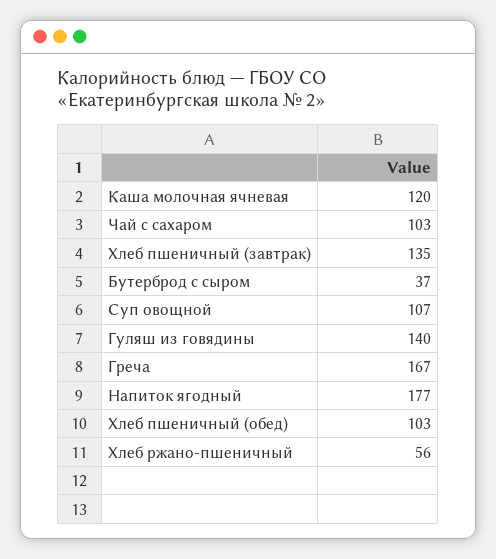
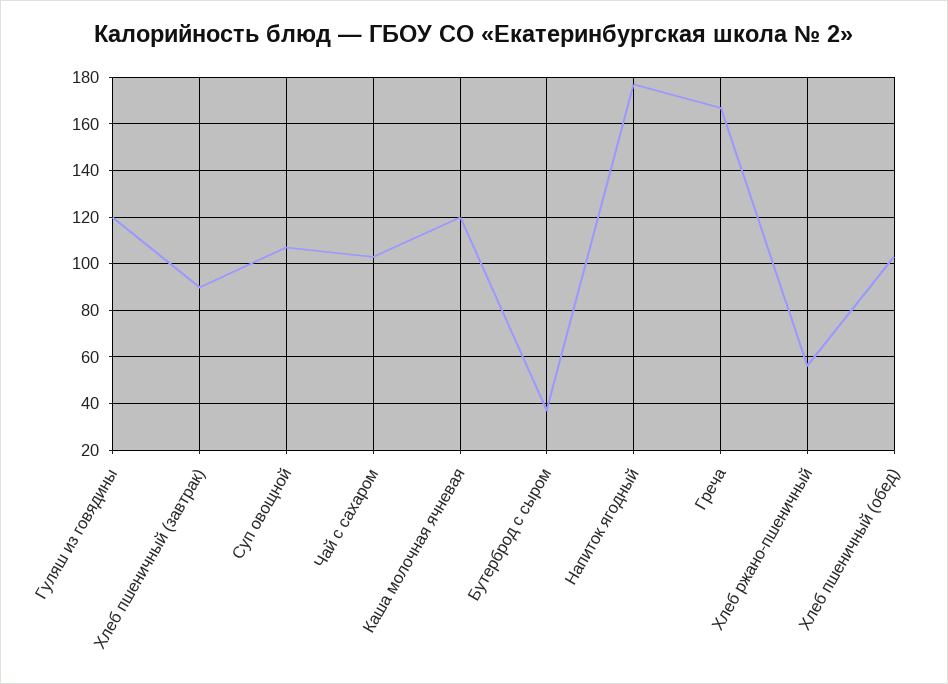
Хлеб пшеничный (завтрак): 135 -> 90
Гуляш из говядины: 140 -> 120

